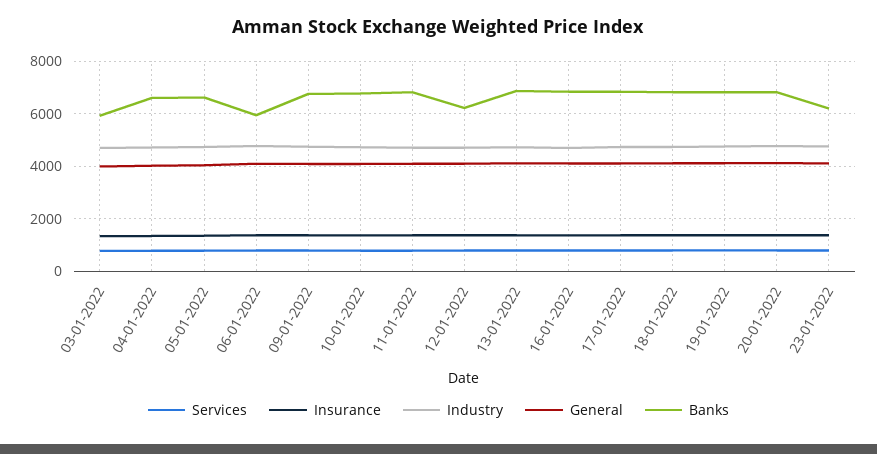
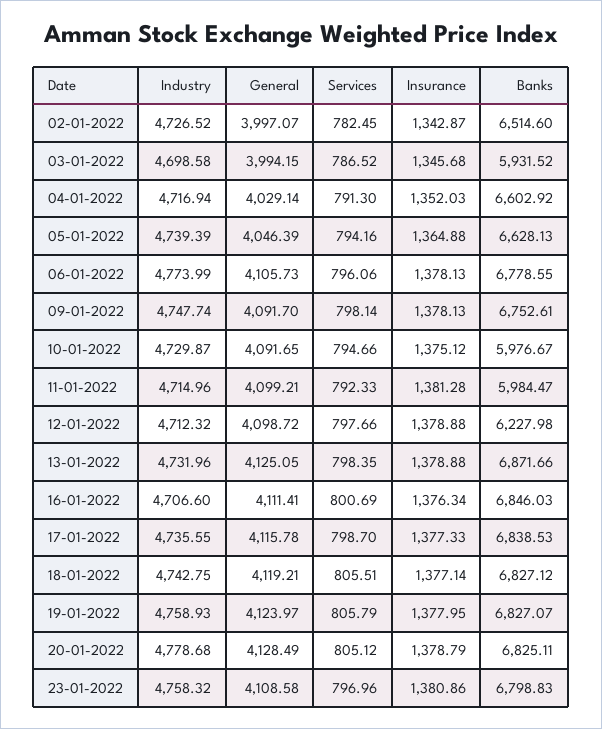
Banks, 06-01-2022: 6000 -> 6778.55
Banks, 10-01-2022: 6750 -> 5976.67
Banks, 11-01-2022: 6750 -> 5984.47
Banks, 23-01-2022: 6250 -> 6798.83
Industry, 02-01-2022: none -> 4726.52
General, 02-01-2022: none -> 3997.07
Services, 02-01-2022: none -> 782.45
Insurance, 02-01-2022: none -> 1342.87
Banks, 02-01-2022: none -> 6514.6

